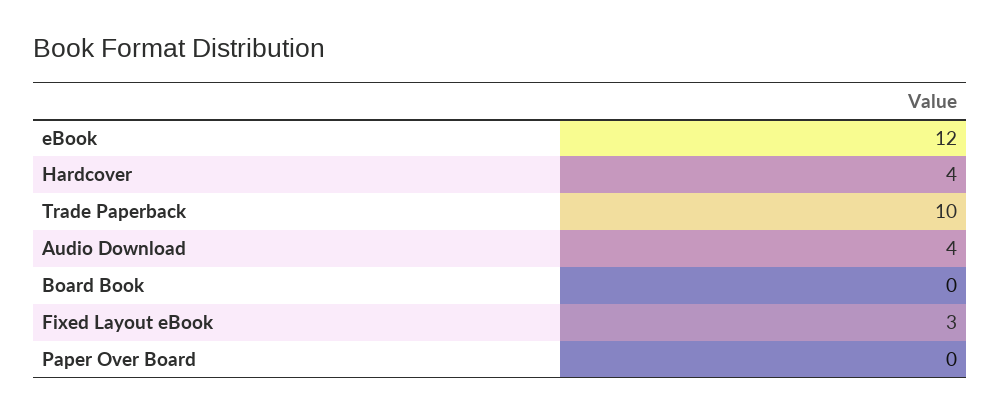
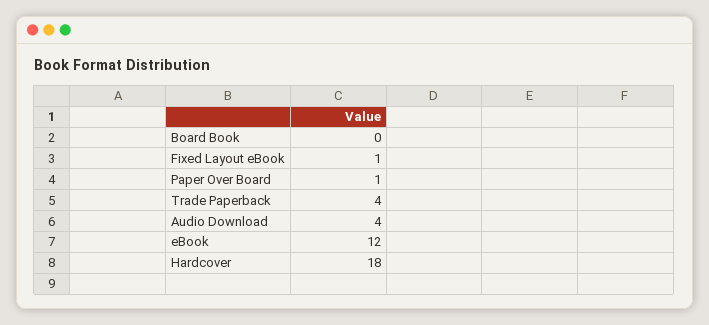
Hardcover: 4 -> 18
Trade Paperback: 10 -> 4
Fixed Layout eBook: 3 -> 1
Paper Over Board: 0 -> 1

